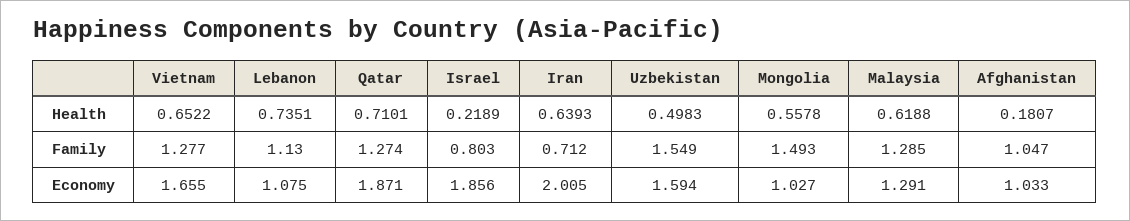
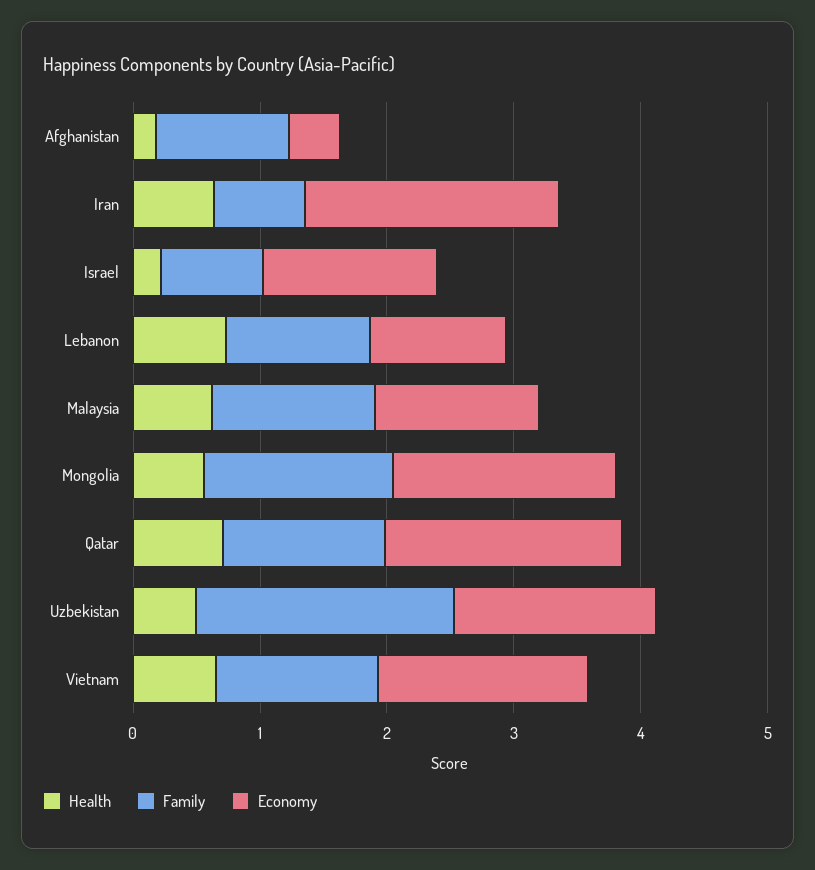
Family, Uzbekistan: 1.549 -> 2
Economy, Israel: 1.856 -> 1.4
Economy, Mongolia: 1.027 -> 1.8
Economy, Afghanistan: 1.033 -> 0.4

